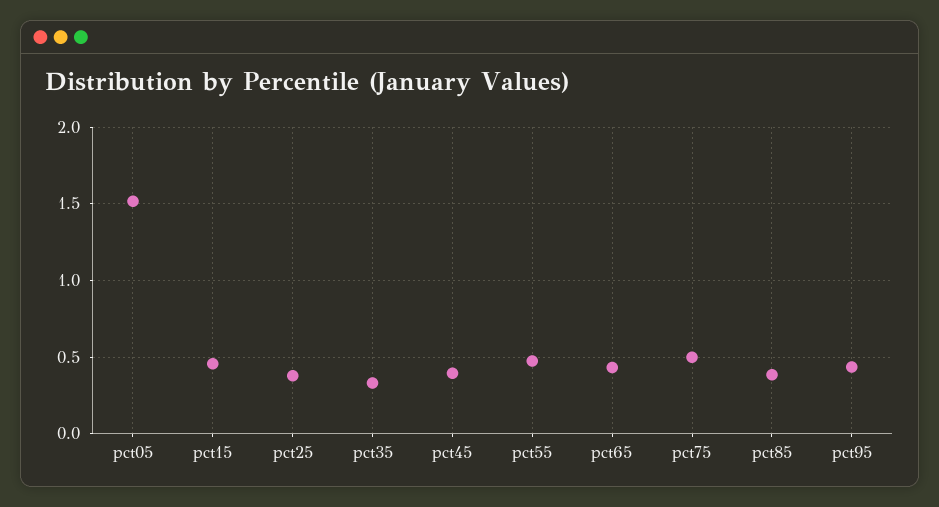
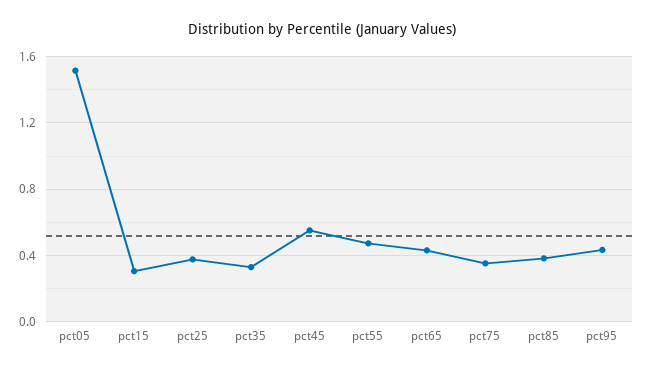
pct15: 0.45 -> 0.3
pct45: 0.4 -> 0.55
pct75: 0.5 -> 0.35

